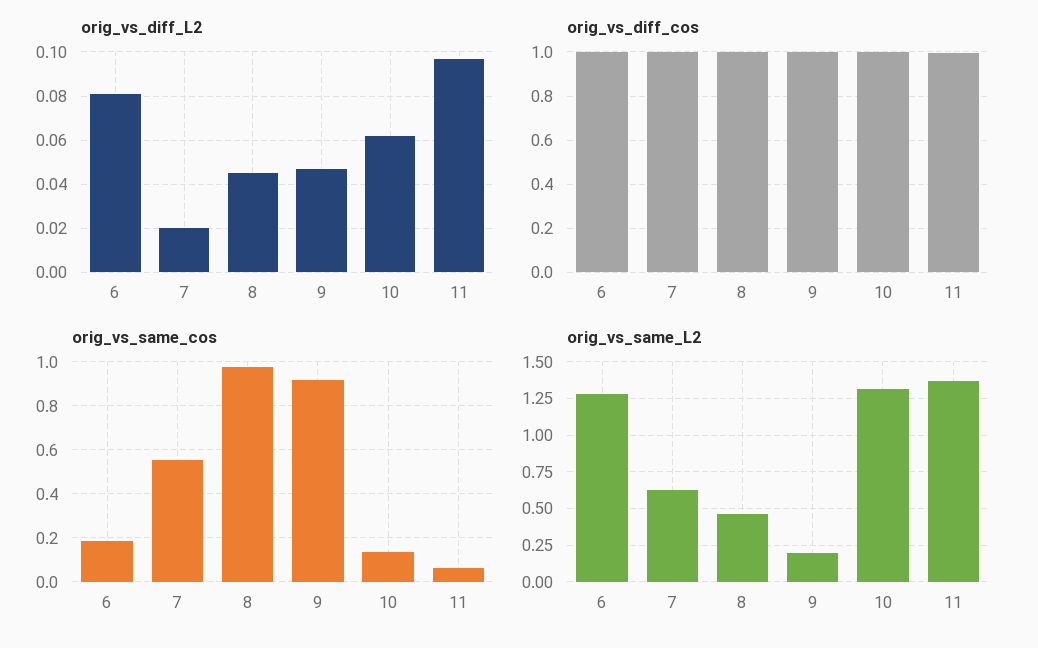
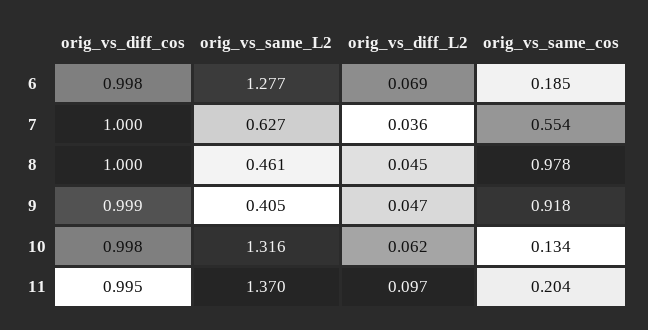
orig_vs_diff_L2, 6: 0.08 -> 0.069
orig_vs_diff_L2, 7: 0.02 -> 0.036
orig_vs_same_cos, 11: 0.05 -> 0.204
orig_vs_same_L2, 9: 0.2 -> 0.405

